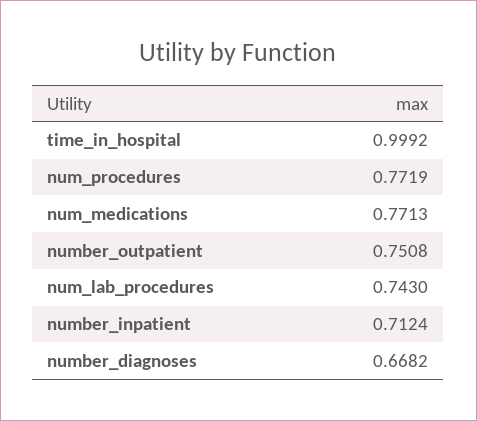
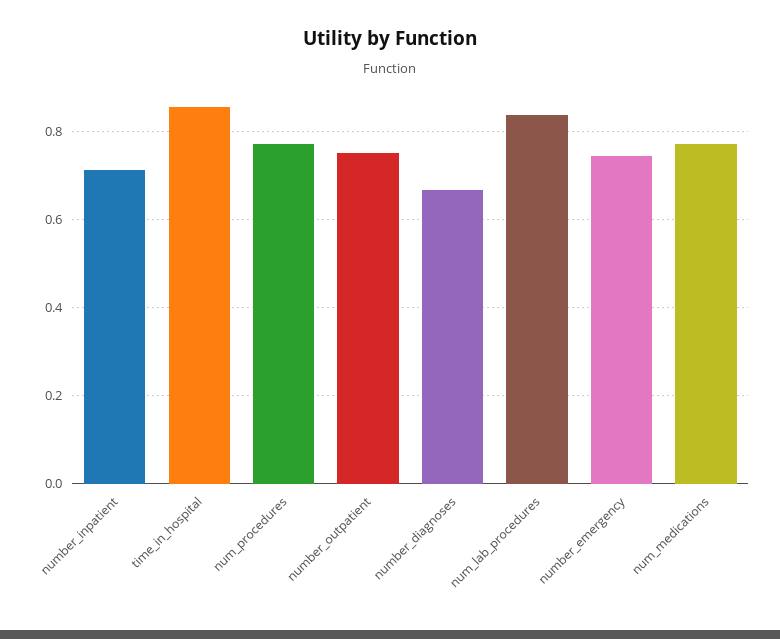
time_in_hospital: 0.9992 -> 0.86
num_lab_procedures: 0.743 -> 0.84
number_emergency: none -> 0.74

